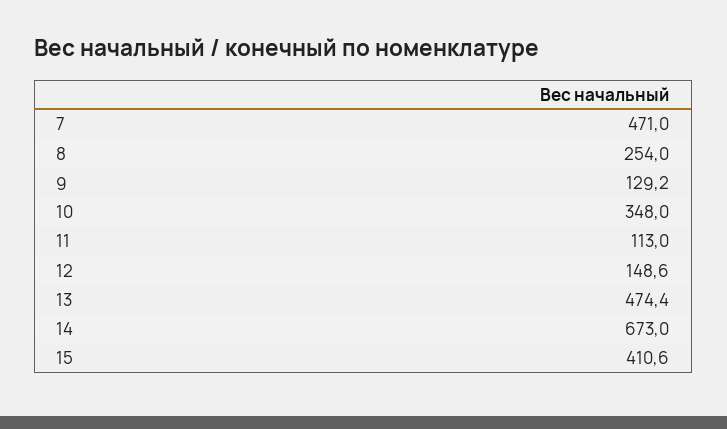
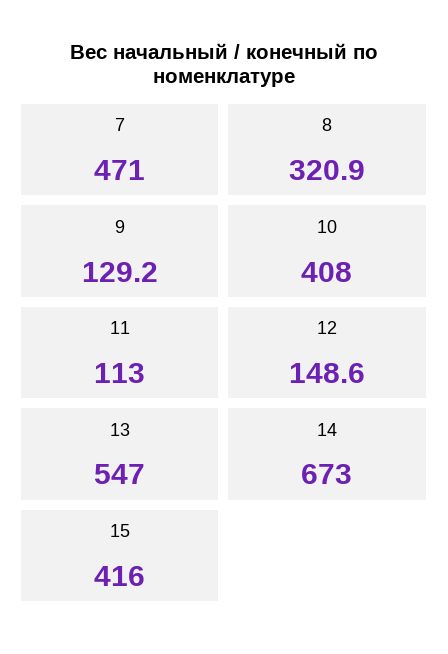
8: 254 -> 320.9
10: 348 -> 408
13: 474.4 -> 547
15: 410.6 -> 416

